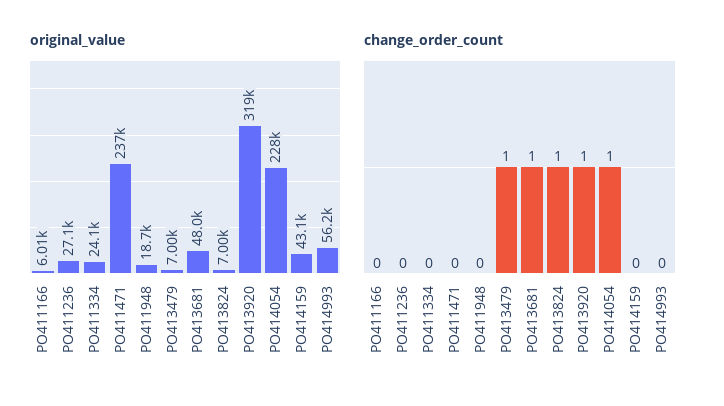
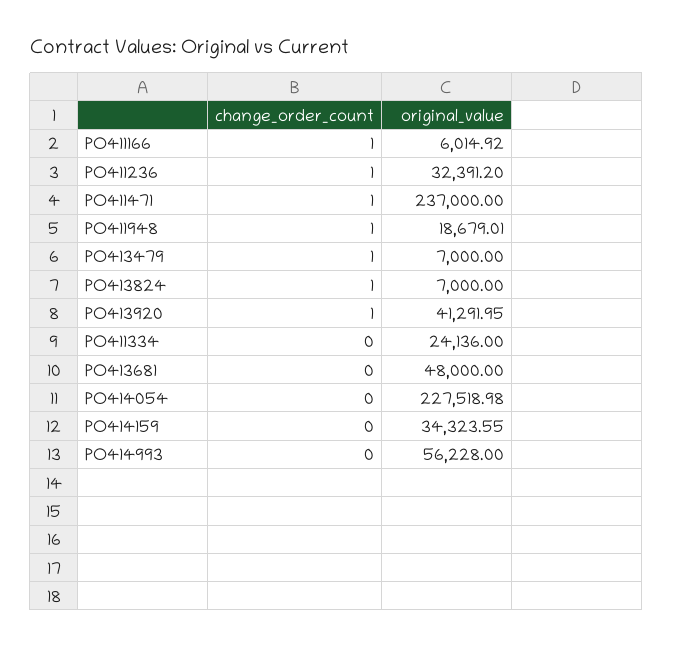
original_value, PO411236: 27100 -> 32391.2
original_value, PO413920: 319000 -> 41291.95
original_value, PO414159: 43100 -> 34323.55
change_order_count, PO411166: 0 -> 1
change_order_count, PO411236: 0 -> 1
change_order_count, PO411471: 0 -> 1
change_order_count, PO411948: 0 -> 1
change_order_count, PO413681: 1 -> 0
change_order_count, PO414054: 1 -> 0

